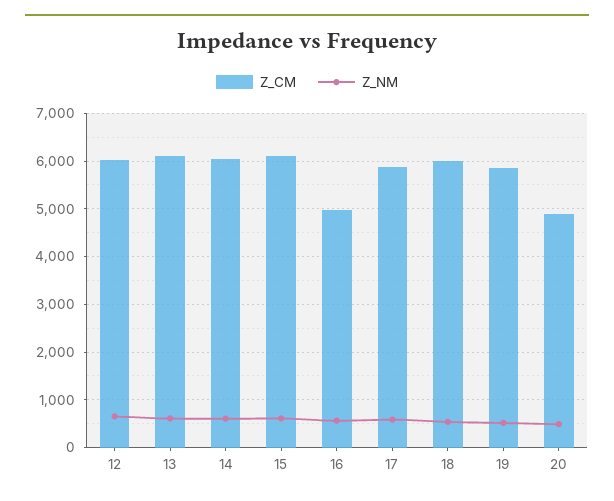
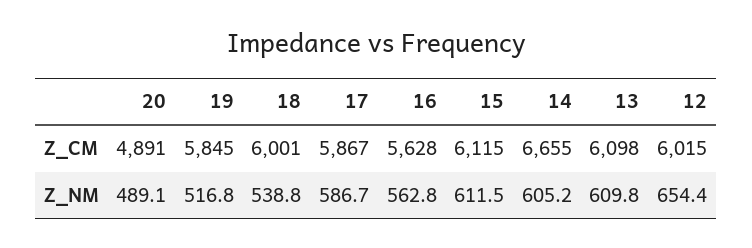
Z_CM, 14: 6000 -> 6655
Z_CM, 16: 5000 -> 5628

